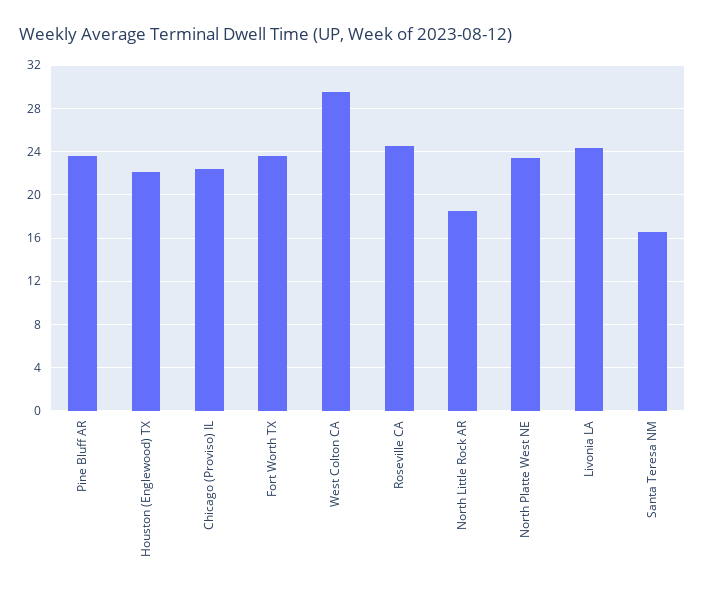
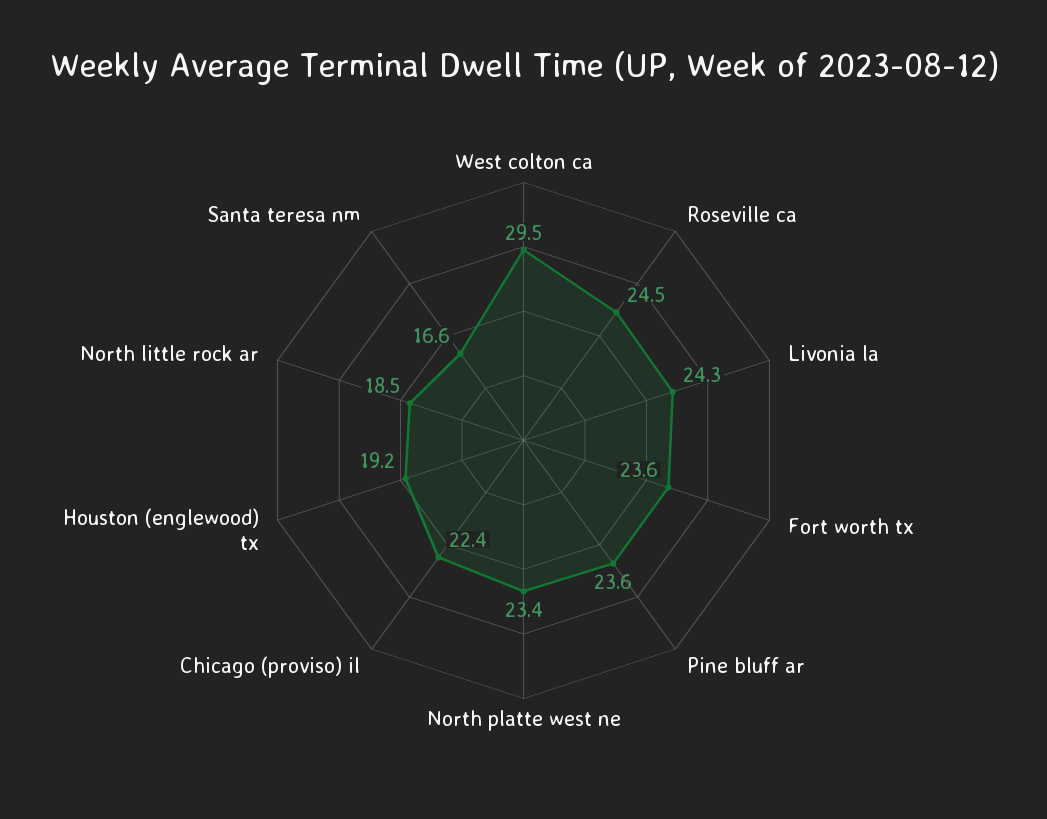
Houston (Englewood) TX: 22 -> 19.2

